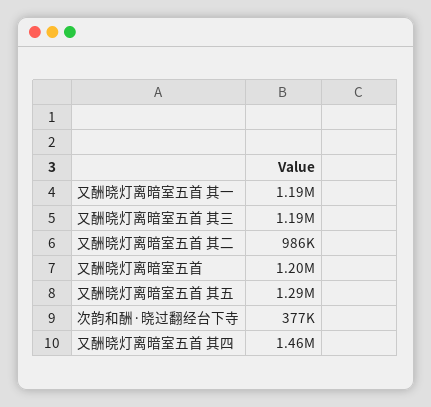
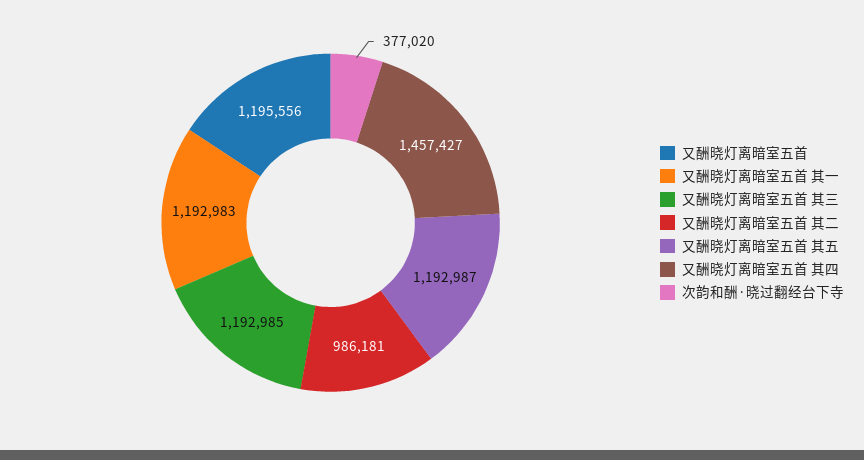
又酬晓灯离暗室五首 其五: 1290000 -> 1192987

